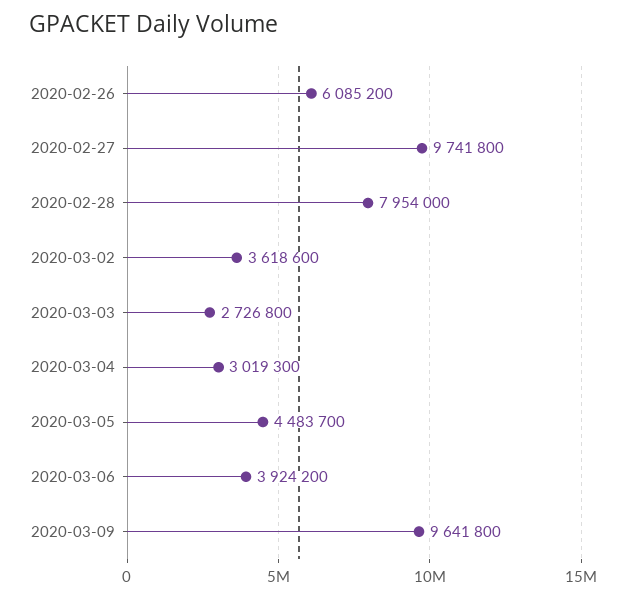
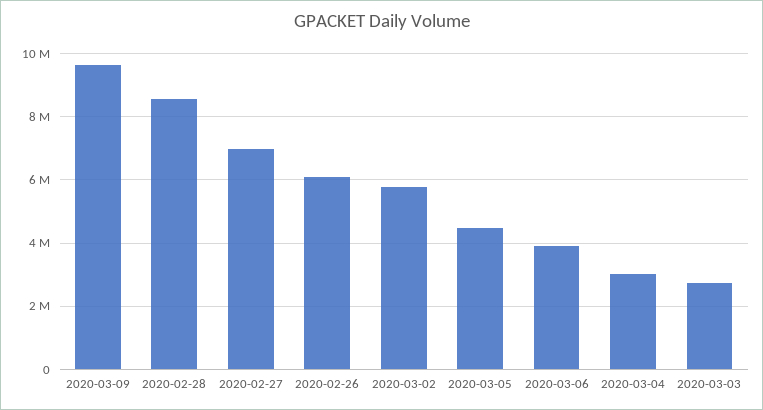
2020-02-27: 9741800 -> 7000000
2020-02-28: 7954000 -> 8600000
2020-03-02: 3618600 -> 5800000

